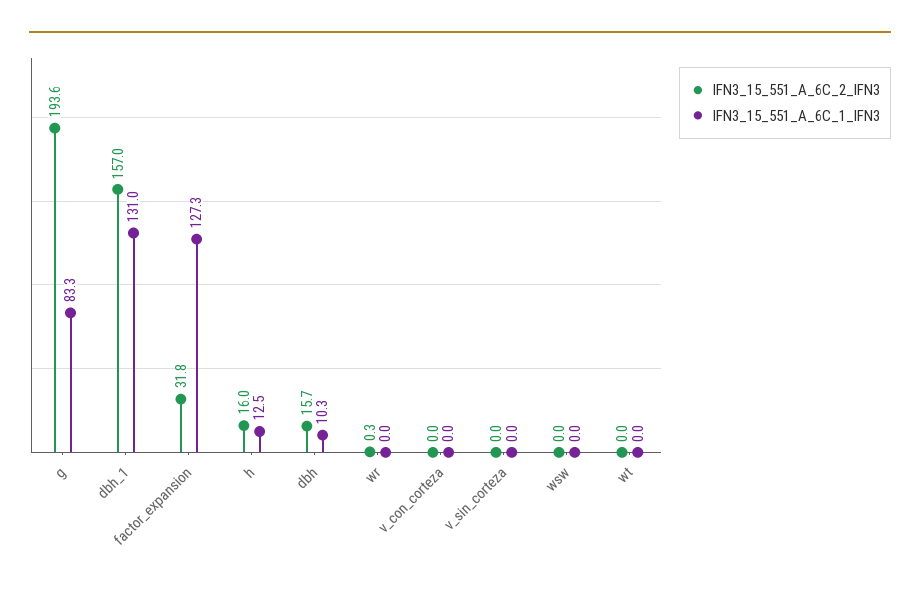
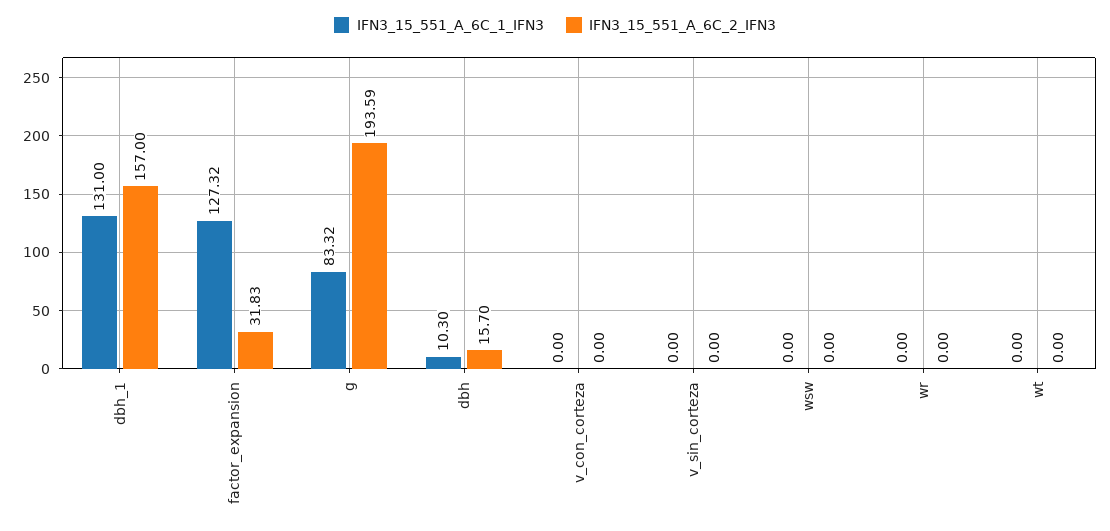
IFN3_15_551_A_6C_2_IFN3, h: 16 -> none
IFN3_15_551_A_6C_1_IFN3, h: 12.5 -> none
IFN3_15_551_A_6C_2_IFN3, wr: 0.3 -> 0

